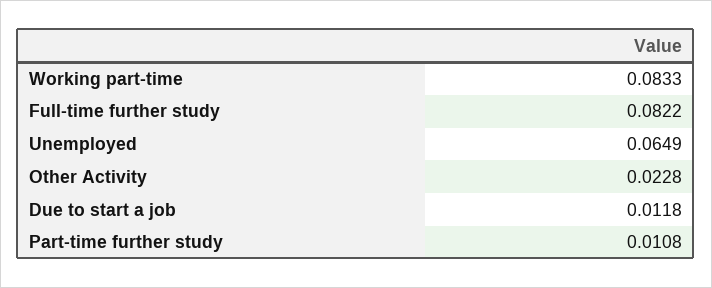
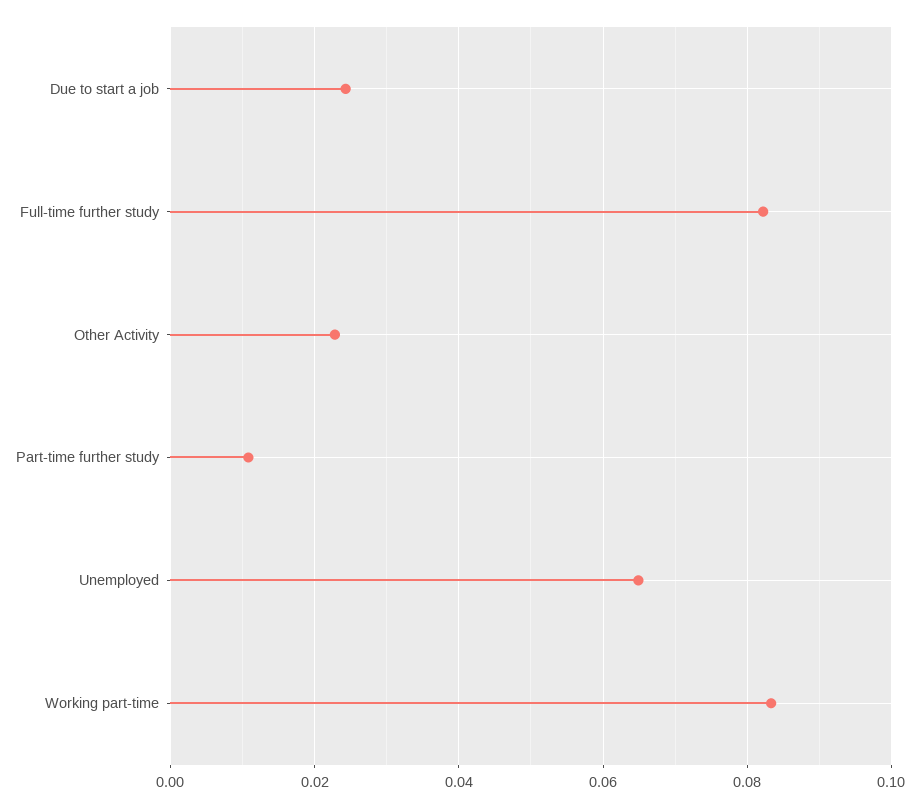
Due to start a job: 0.0118 -> 0.024

